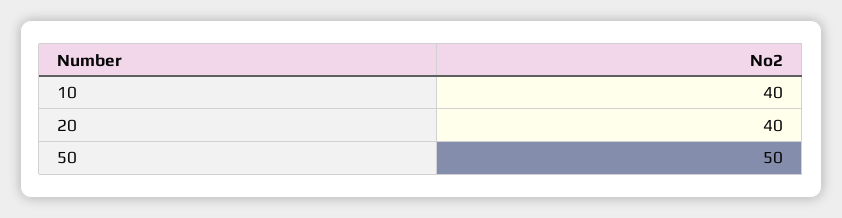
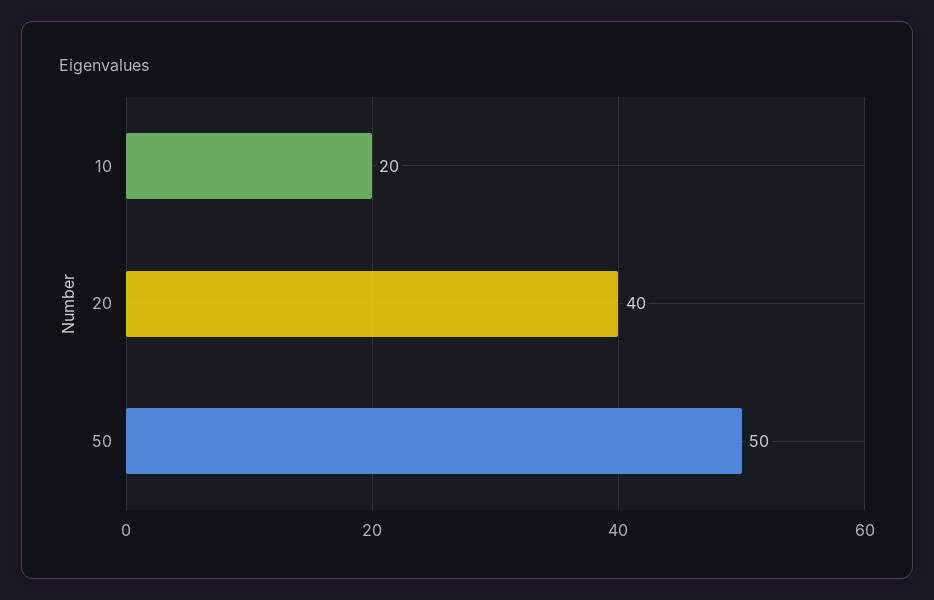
10: 40 -> 20

